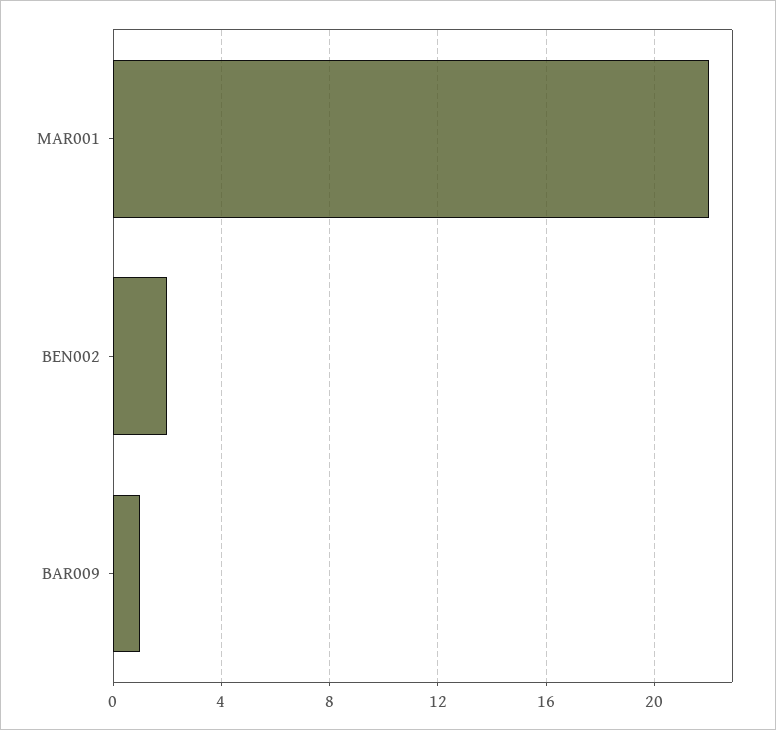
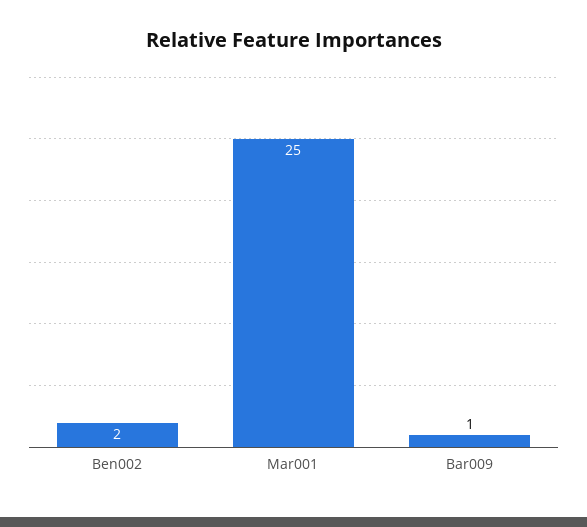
MAR001: 22 -> 25

